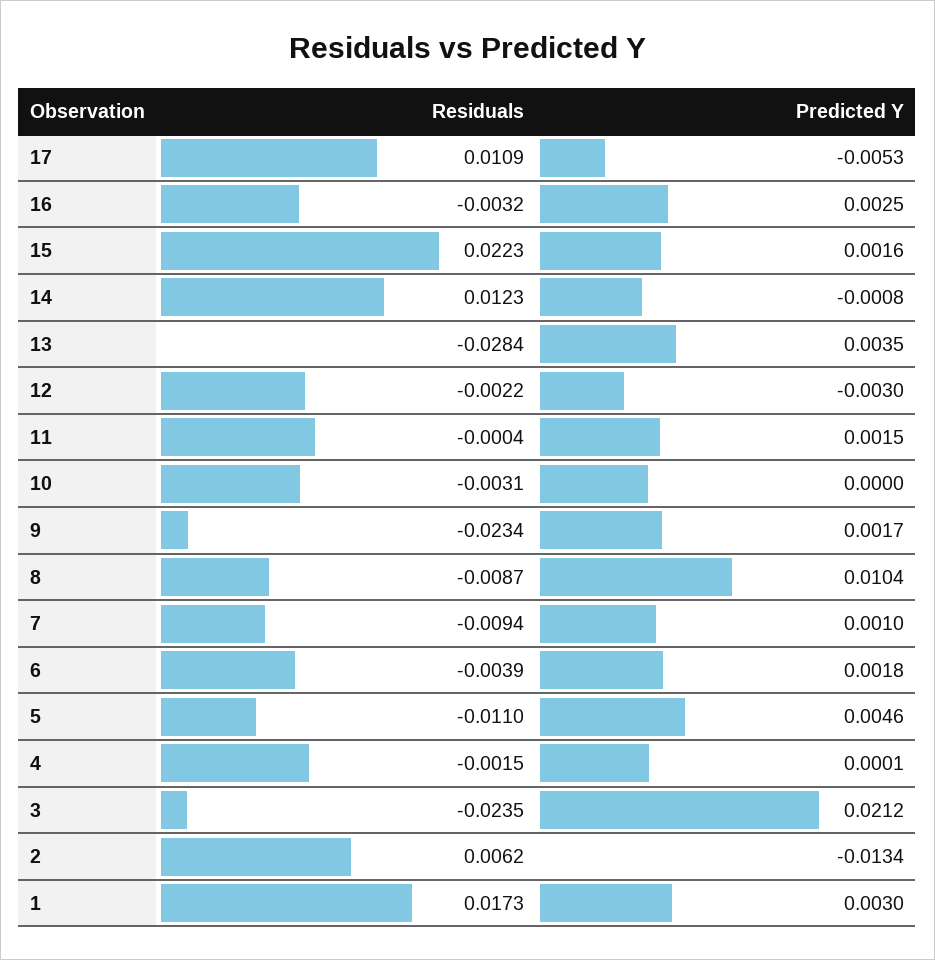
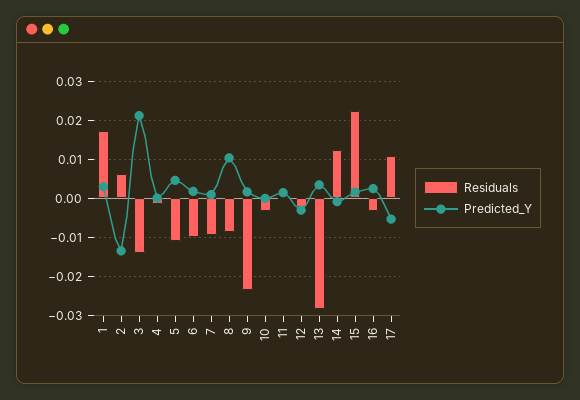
Residuals, 6: -0.0039 -> -0.01
Residuals, 3: -0.0235 -> -0.014

